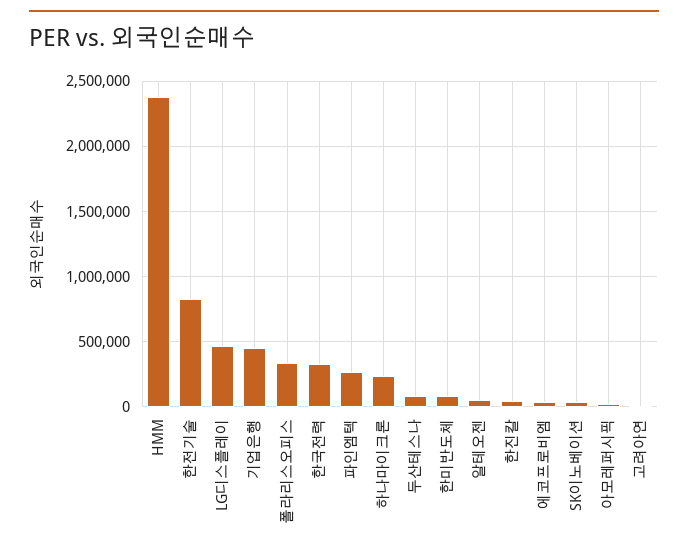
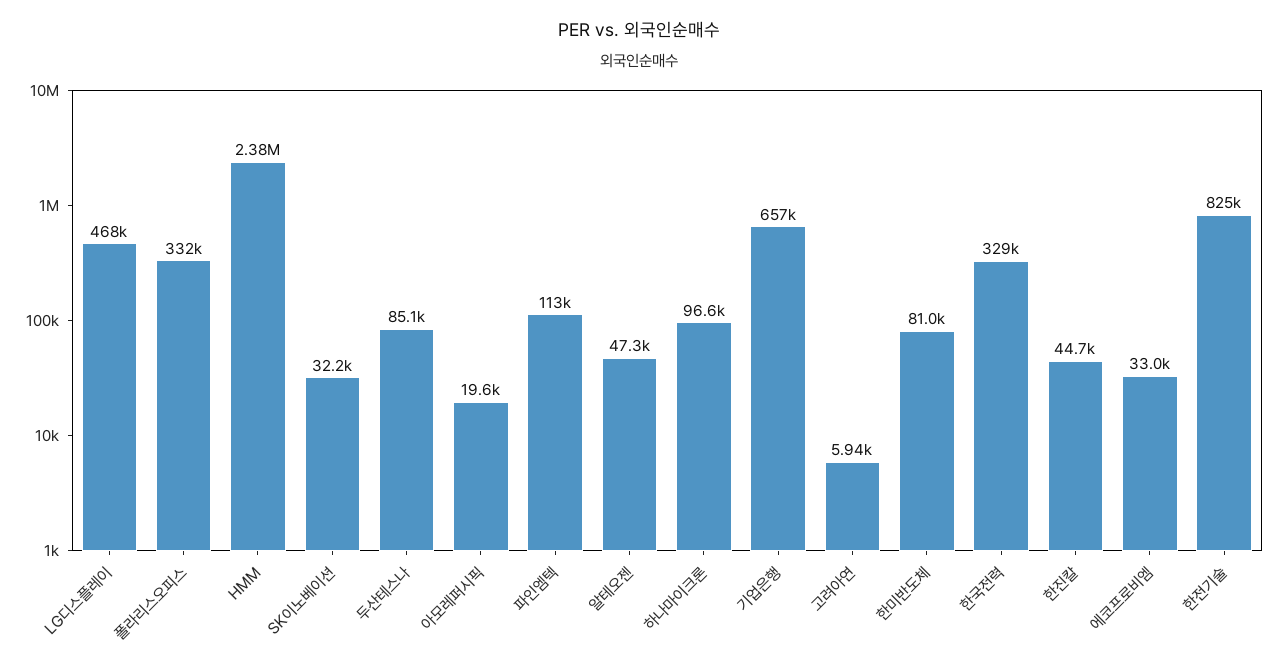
기업은행: 450000 -> 657000
파인엠텍: 250000 -> 113000
하나마이크론: 250000 -> 96600

